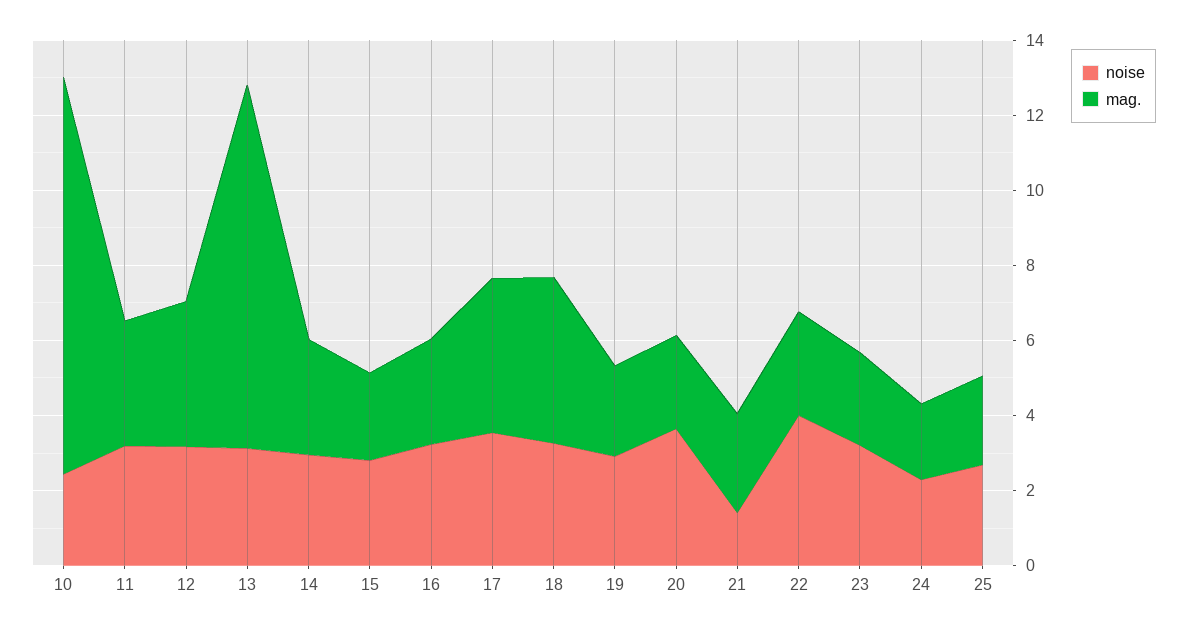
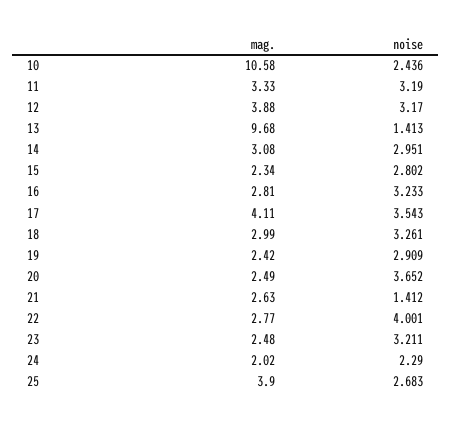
noise, 13: 3 -> 1.413
mag., 18: 4.5 -> 2.99
mag., 25: 2.5 -> 3.9

